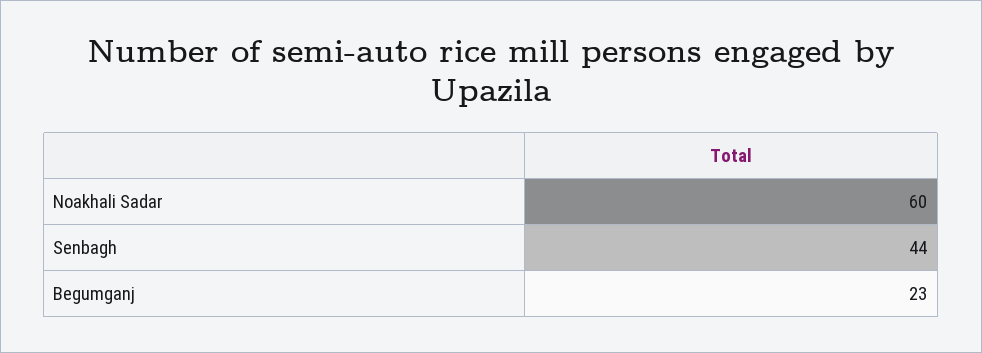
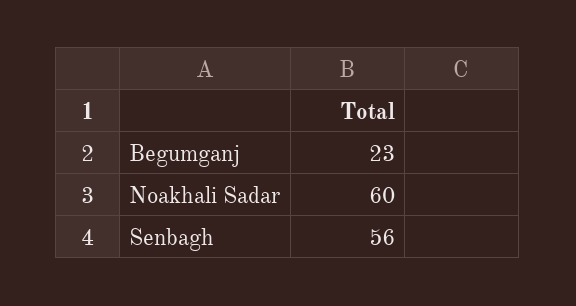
Senbagh: 44 -> 56

